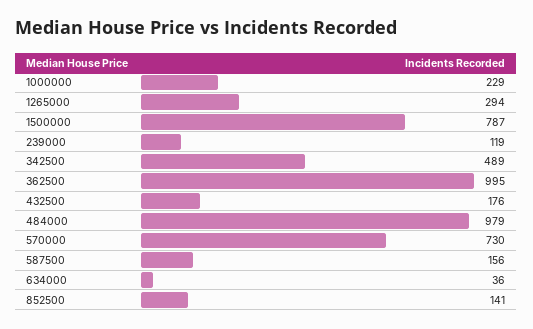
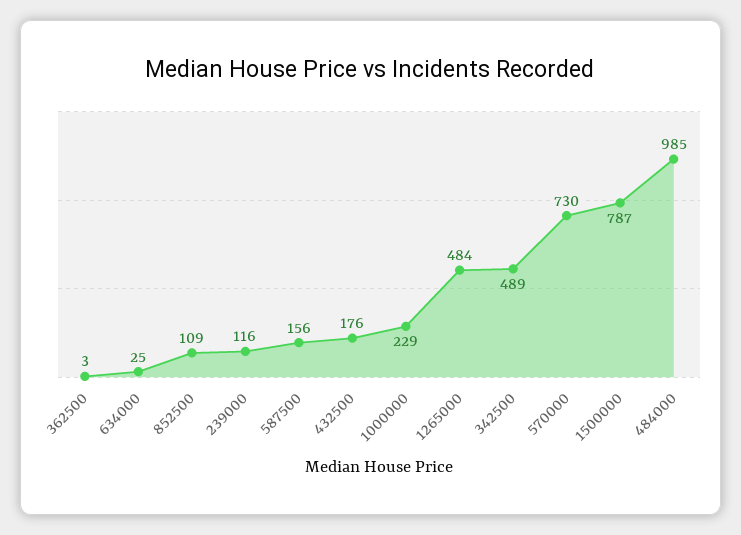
1265000: 294 -> 484
239000: 119 -> 116
362500: 995 -> 3
484000: 979 -> 985
634000: 36 -> 25
852500: 141 -> 109

